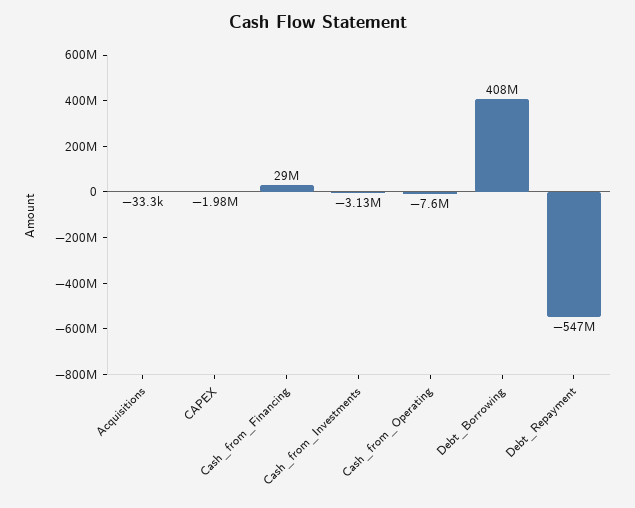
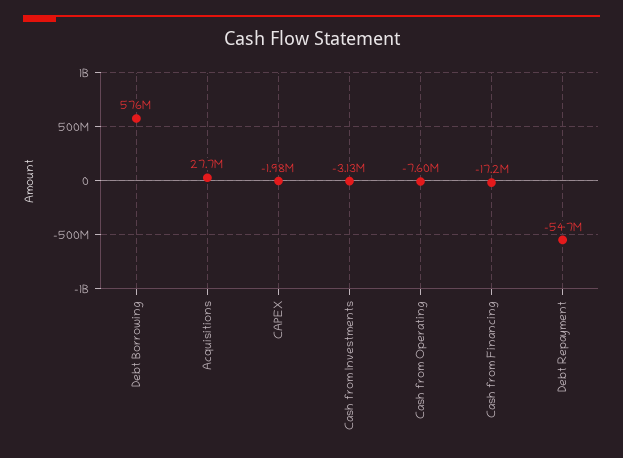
Acquisitions: -33300 -> 27700000
Cash_from_Financing: 29000000 -> -17200000
Debt_Borrowing: 408000000 -> 576000000

